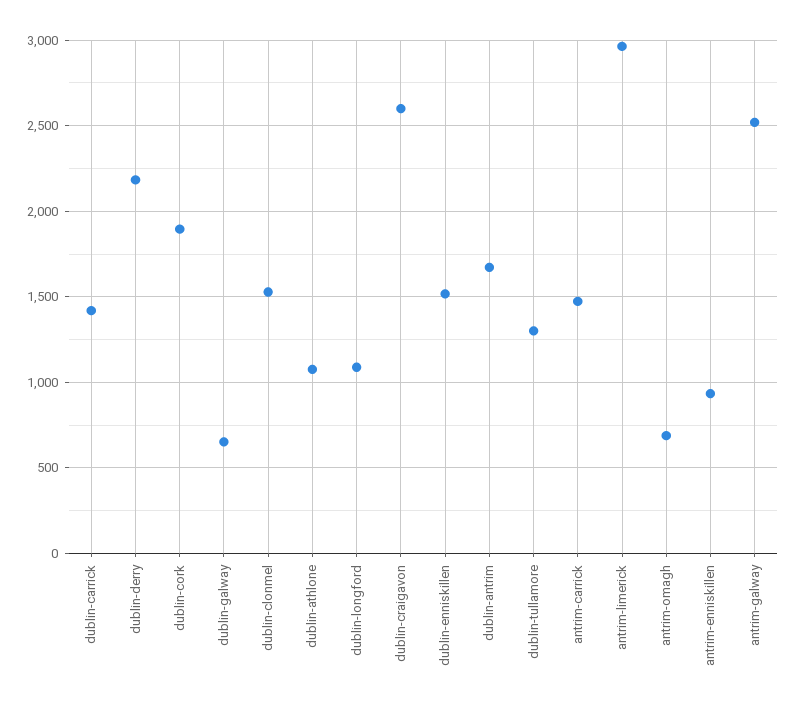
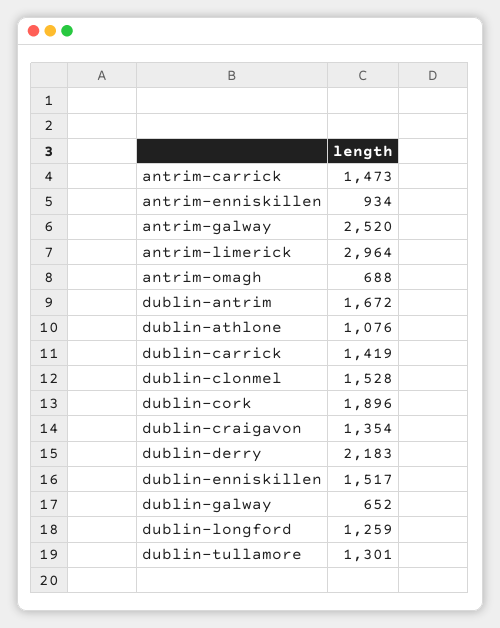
dublin-longford: 1100 -> 1259
dublin-craigavon: 2600 -> 1354

